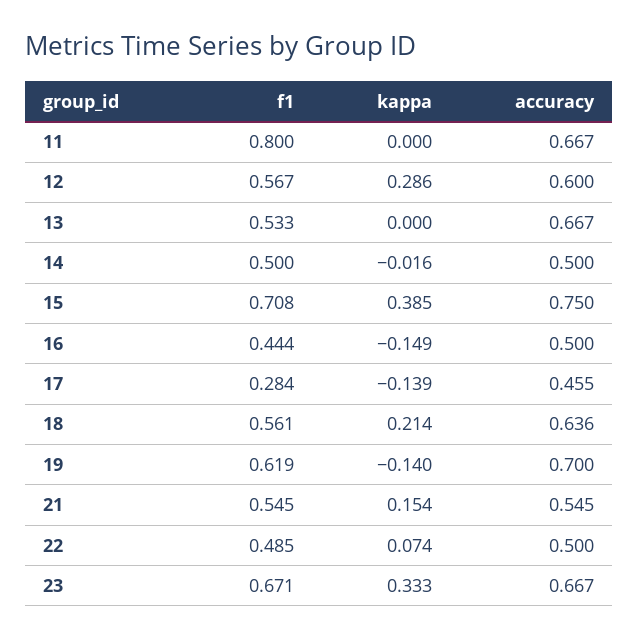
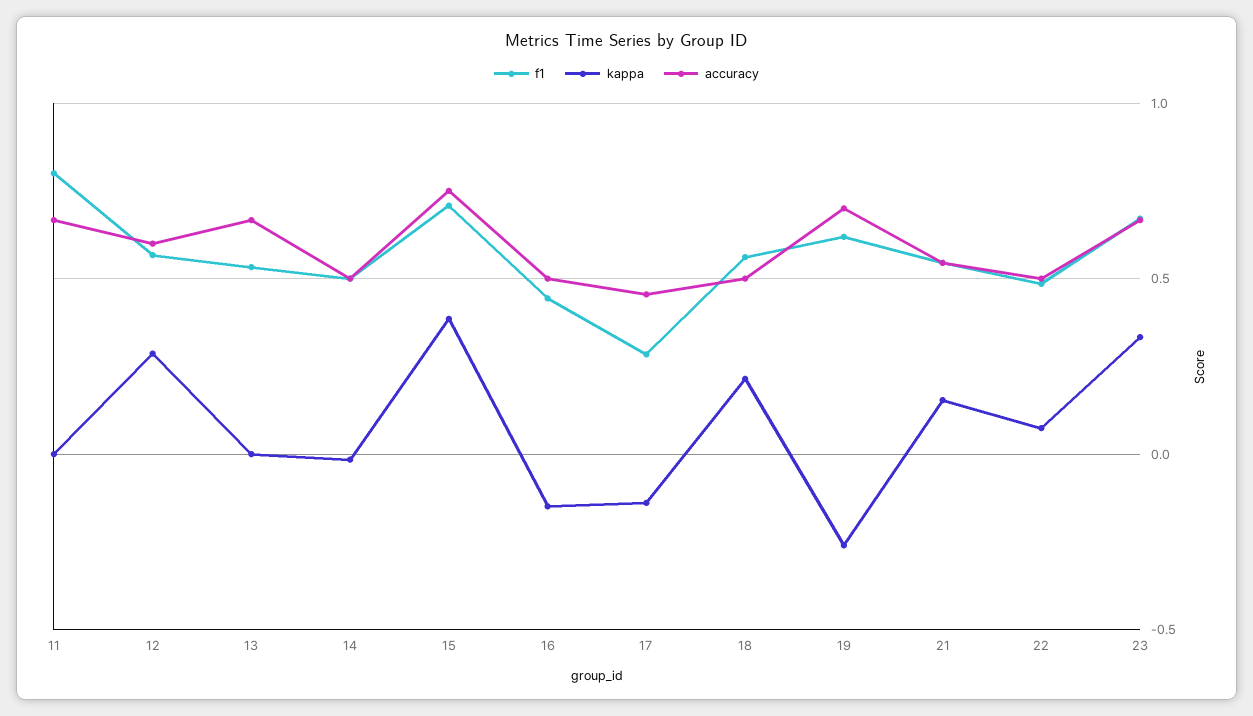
accuracy, 18: 0.636 -> 0.5
kappa, 19: -0.14 -> -0.25

